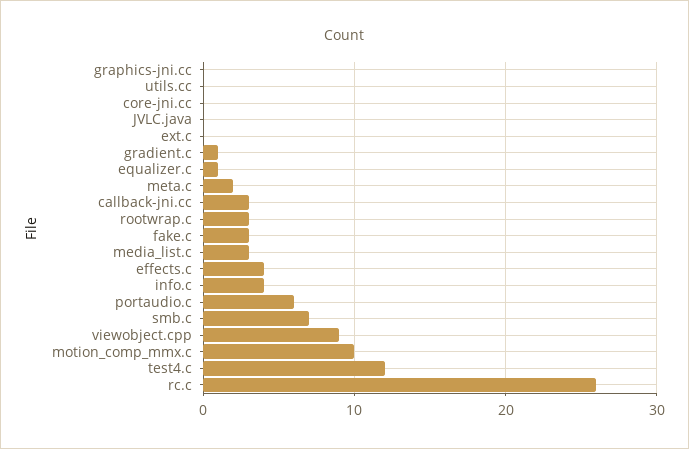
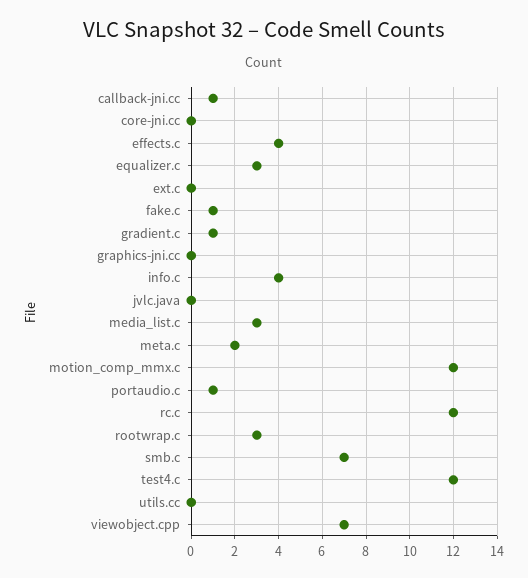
equalizer.c: 1 -> 3
callback-jni.cc: 3 -> 1
fake.c: 3 -> 1
portaudio.c: 6 -> 1
viewobject.cpp: 9 -> 7
motion_comp_mmx.c: 10 -> 12
rc.c: 26 -> 12

